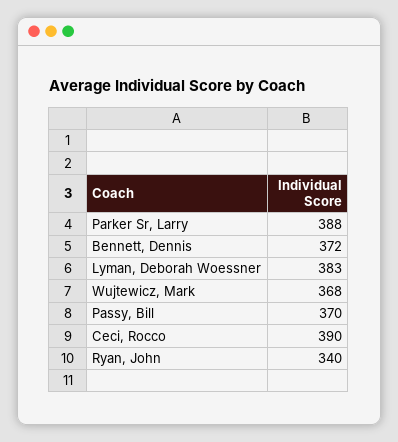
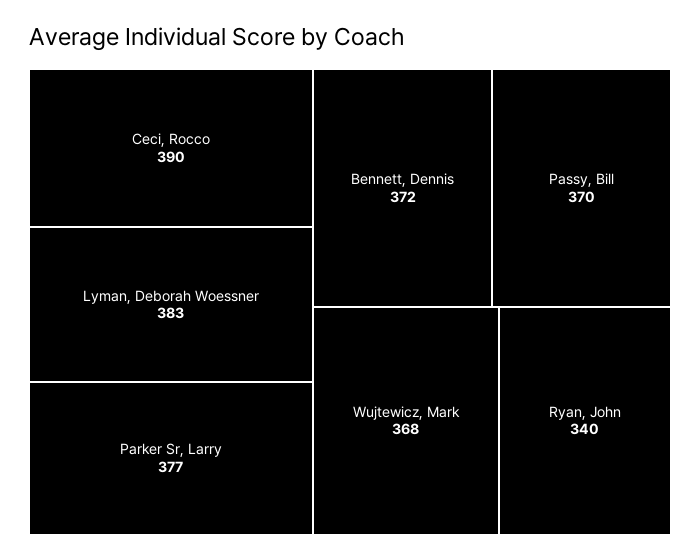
Parker Sr, Larry: 388 -> 377

